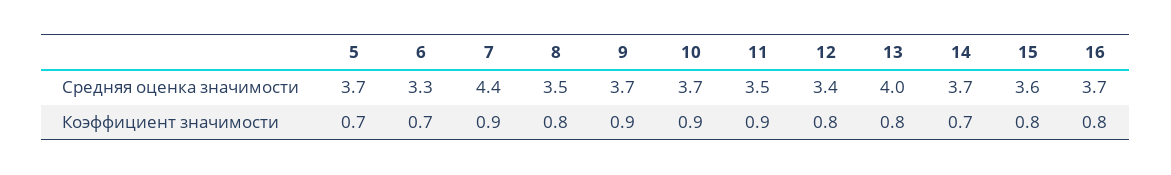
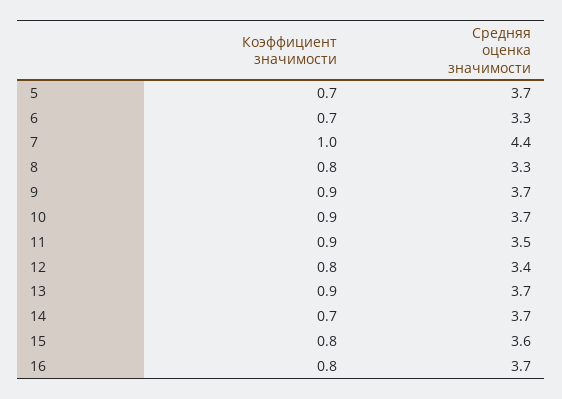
8, Средняя оценка значимости: 3.5 -> 3.3
13, Средняя оценка значимости: 4 -> 3.7
7, Коэффициент значимости: 0.9 -> 1
13, Коэффициент значимости: 0.8 -> 0.9

